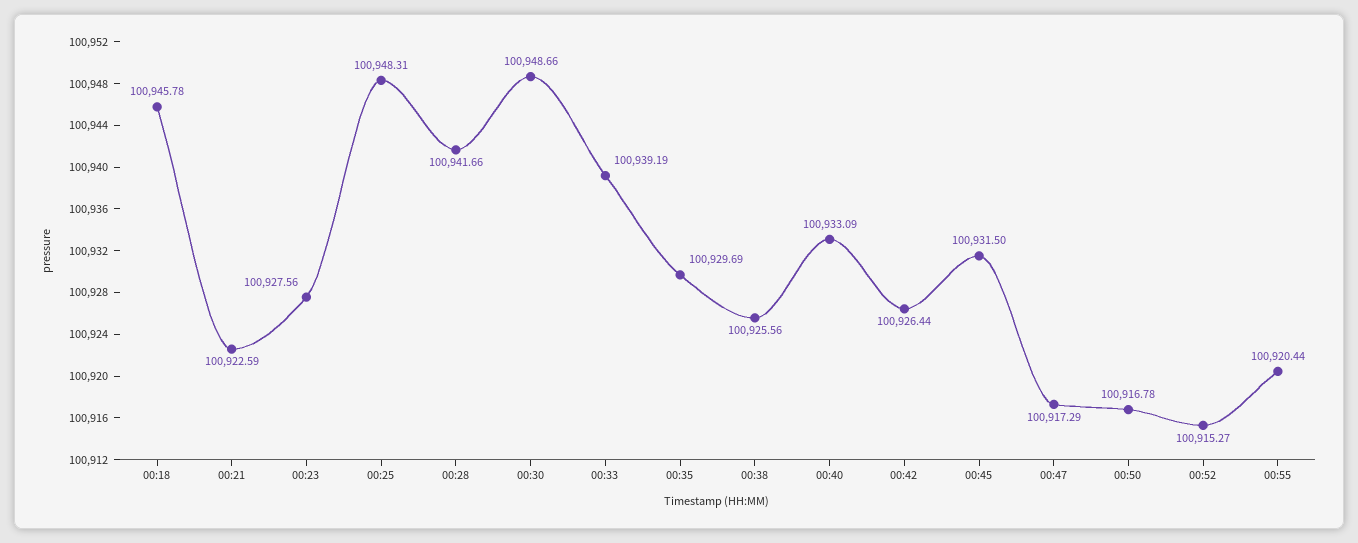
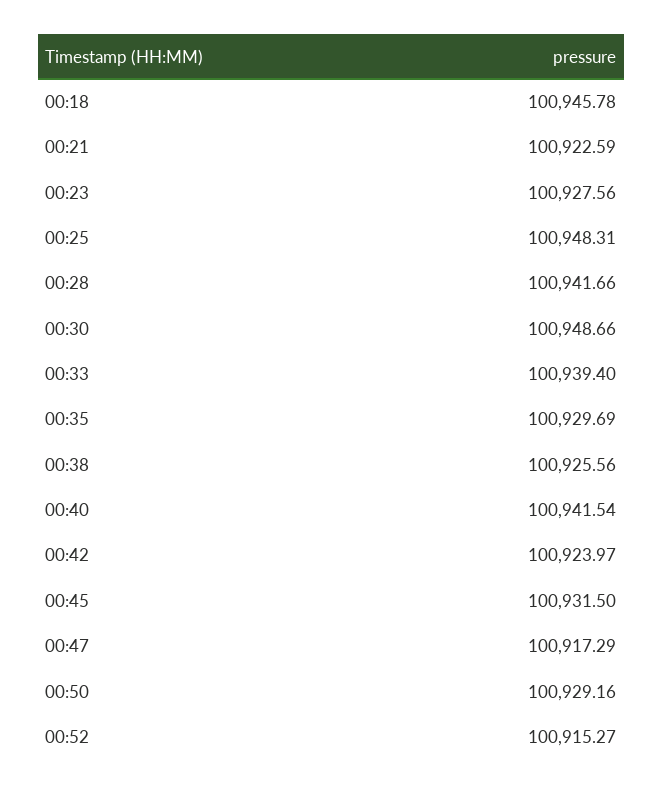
00:33: 100939.19 -> 100939.4
00:40: 100933.09 -> 100941.54
00:42: 100926.44 -> 100923.97
00:50: 100916.78 -> 100929.16
00:55: 100920.44 -> none

